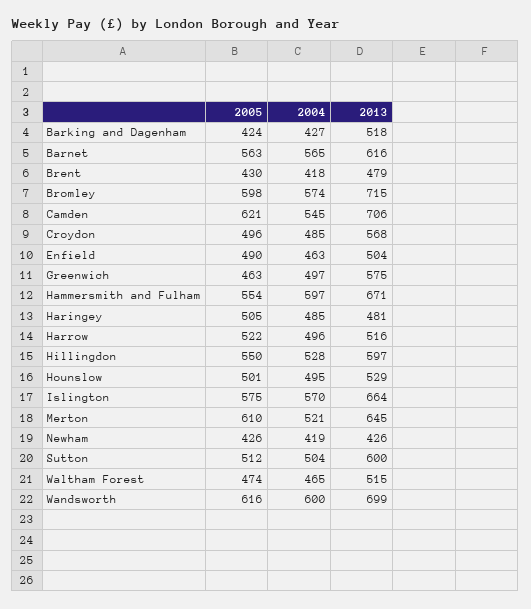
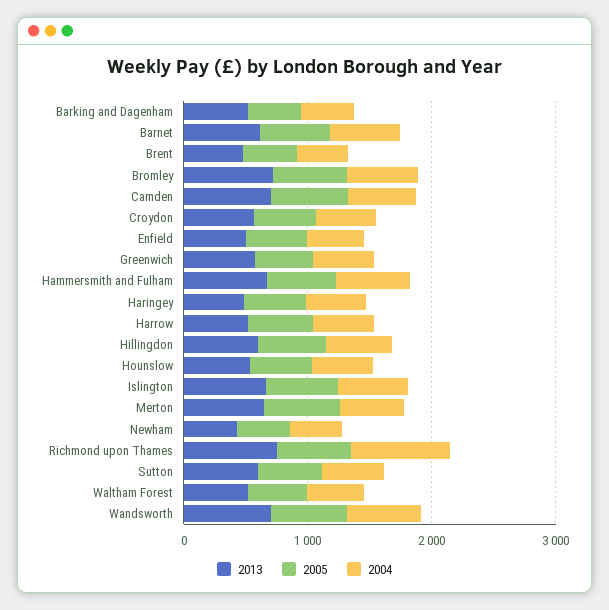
2013, Richmond upon Thames: none -> 800
2005, Richmond upon Thames: none -> 600
2004, Richmond upon Thames: none -> 800

